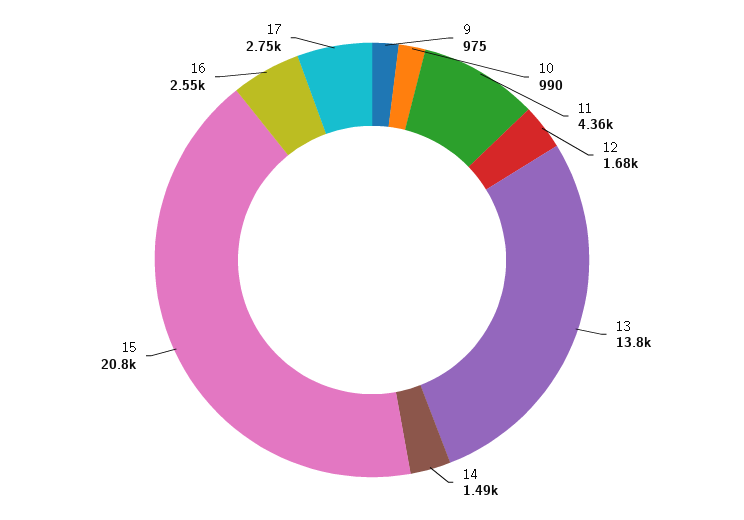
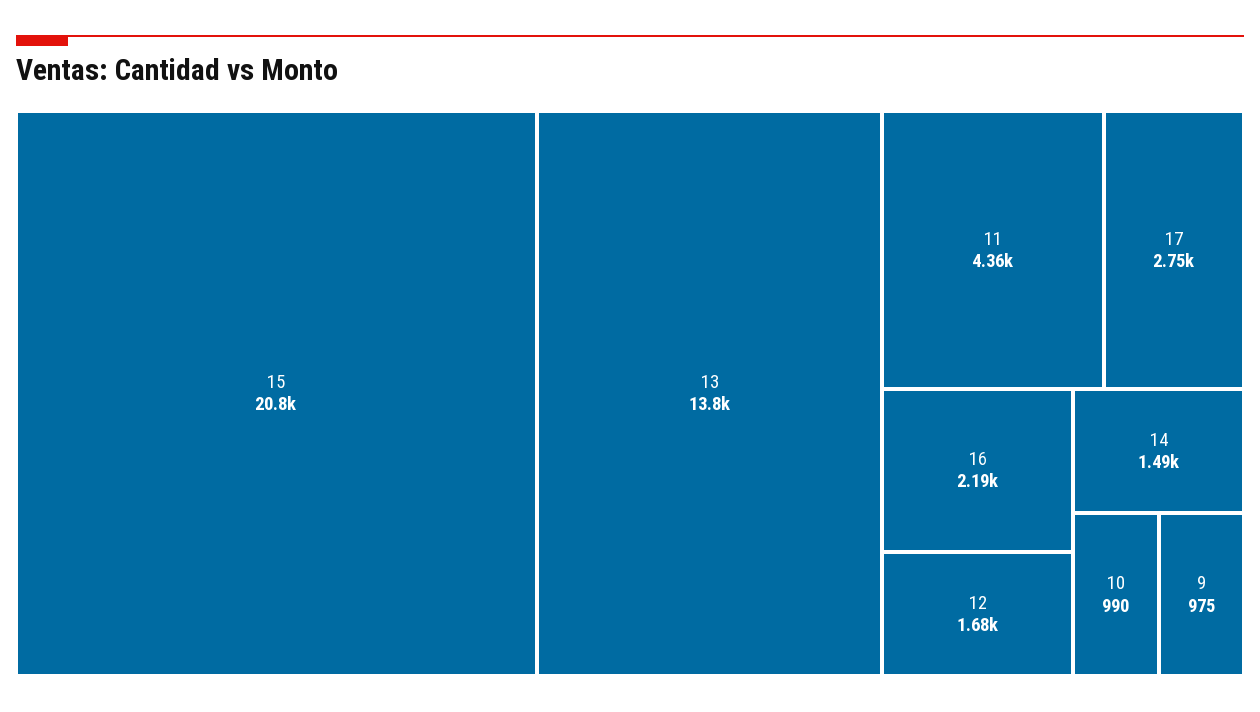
16: 2550 -> 2190

